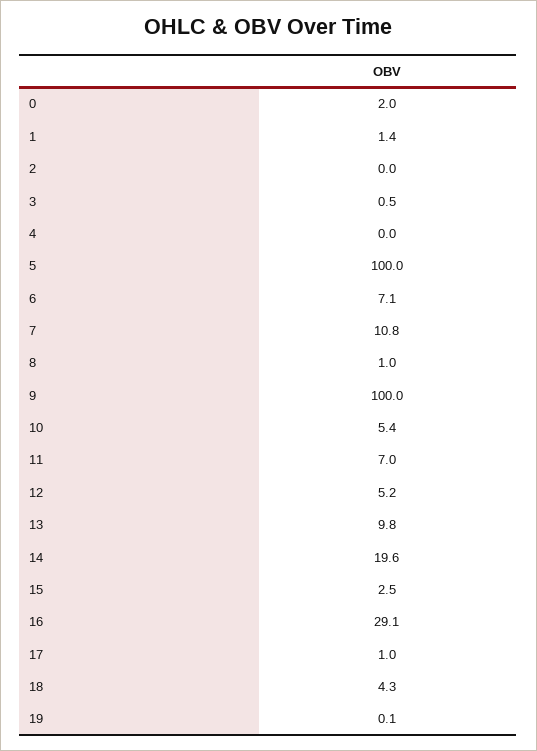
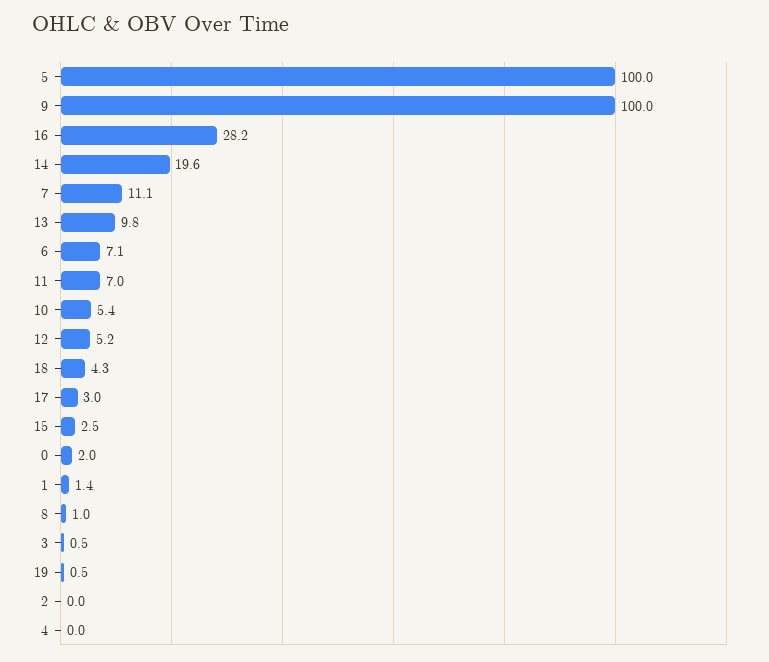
7: 10.8 -> 11.1
16: 29.1 -> 28.2
17: 1 -> 3
19: 0.1 -> 0.5

